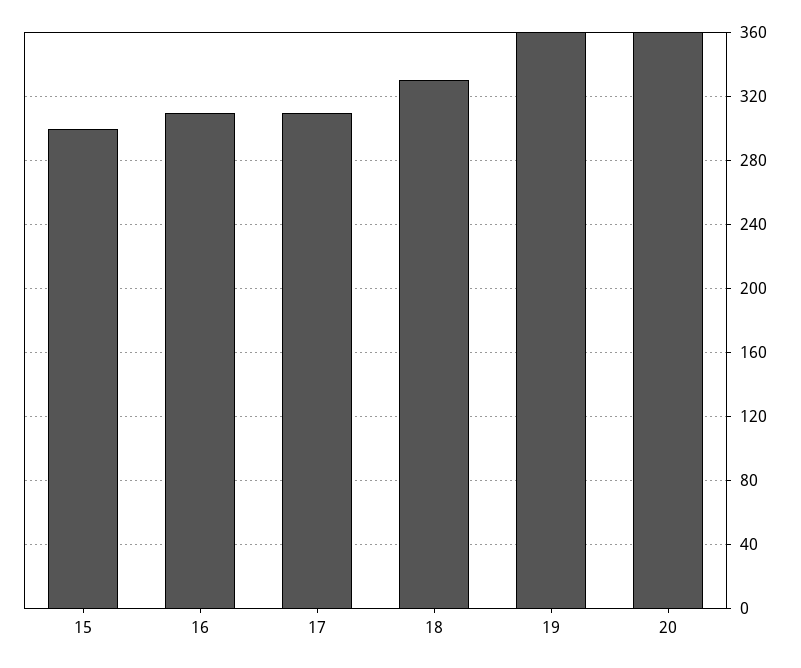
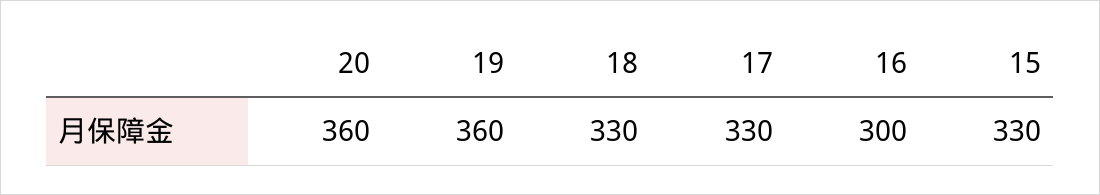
15: 300 -> 330
16: 310 -> 300
17: 310 -> 330

